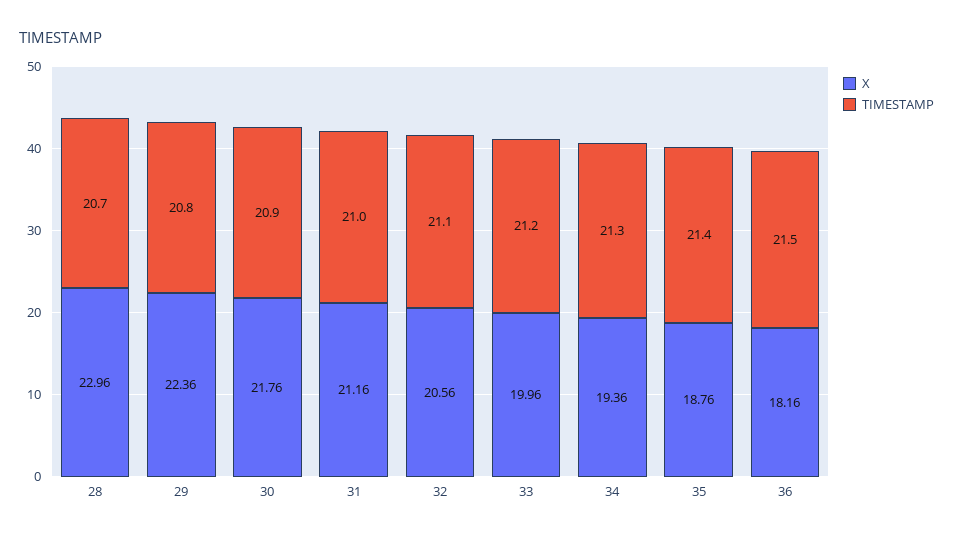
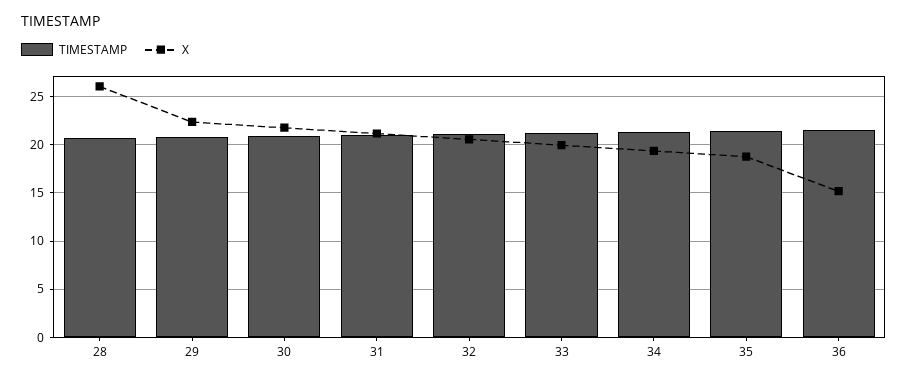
X, 28: 22.96 -> 26
X, 36: 18.16 -> 15

